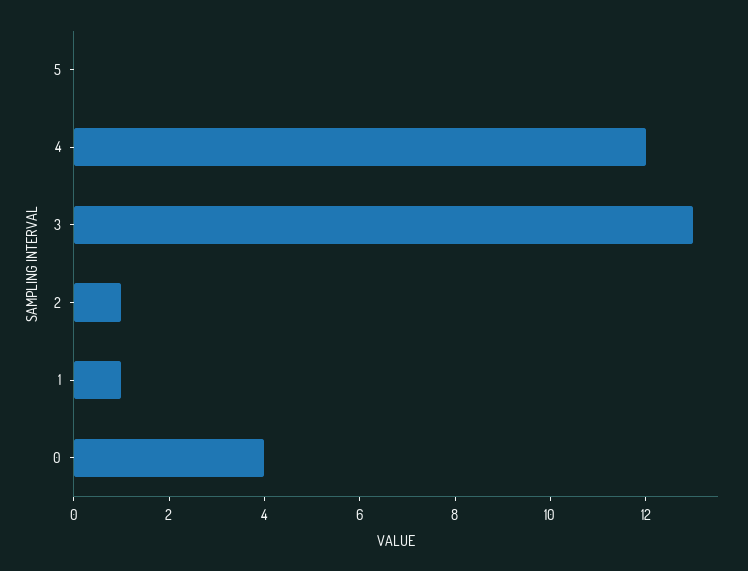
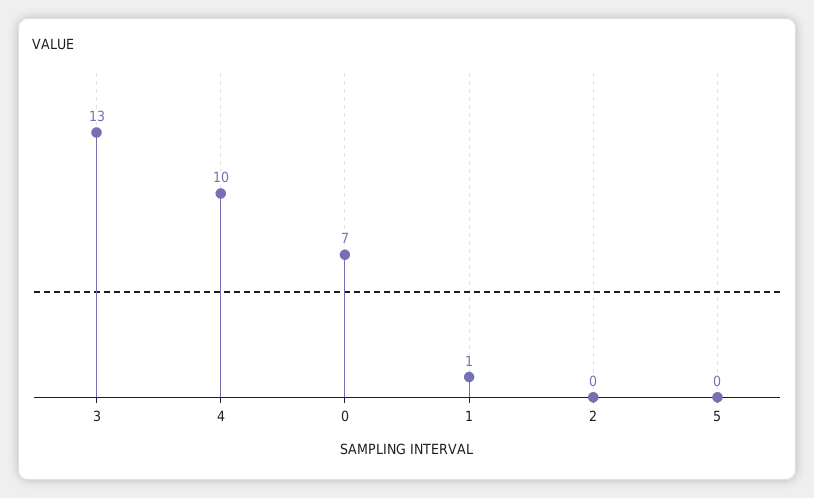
4: 12 -> 10
2: 1 -> 0
0: 4 -> 7

